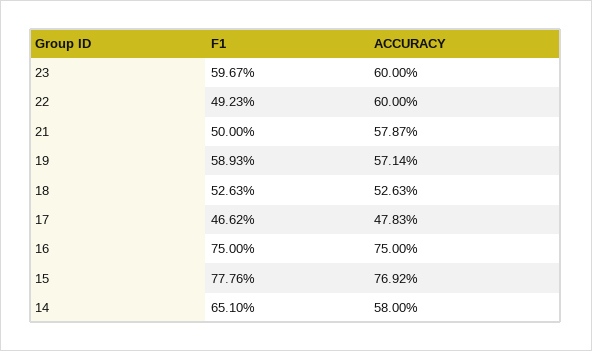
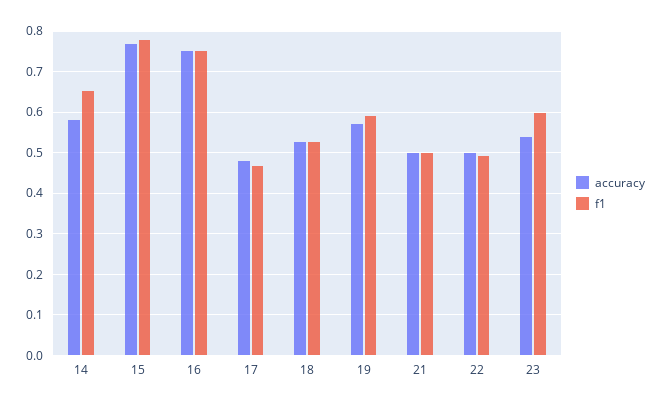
ACCURACY, 23: 0.6 -> 0.54
ACCURACY, 22: 0.6 -> 0.5
ACCURACY, 21: 0.5787 -> 0.5

